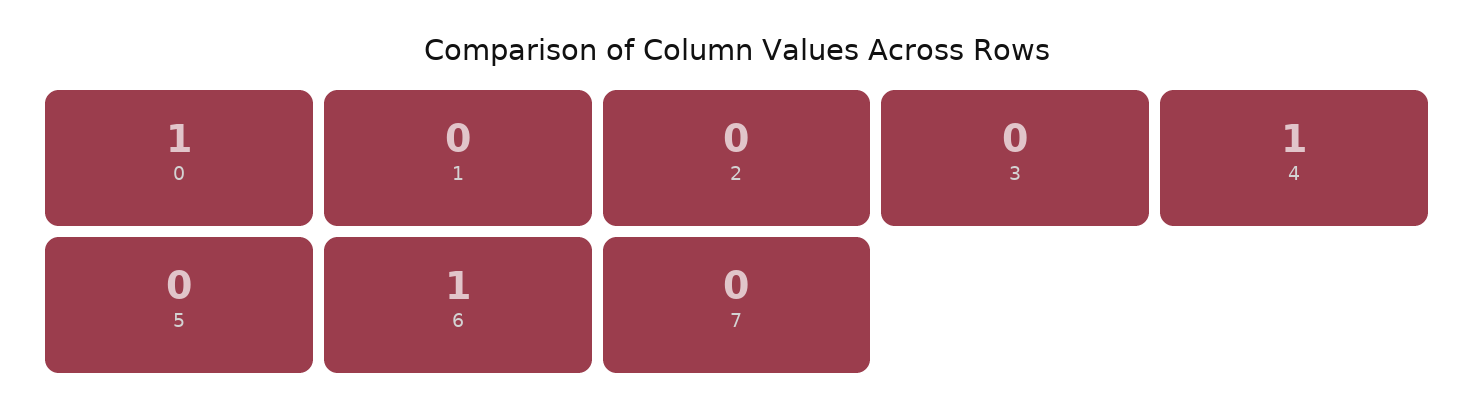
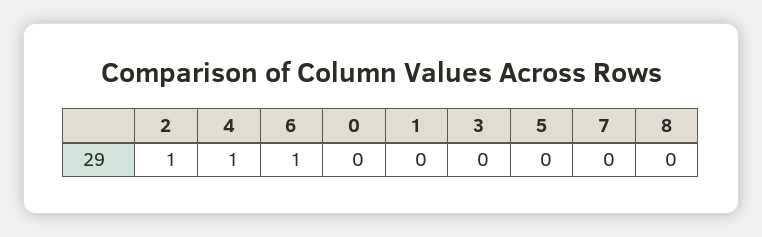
0: 1 -> 0
2: 0 -> 1
8: none -> 0

